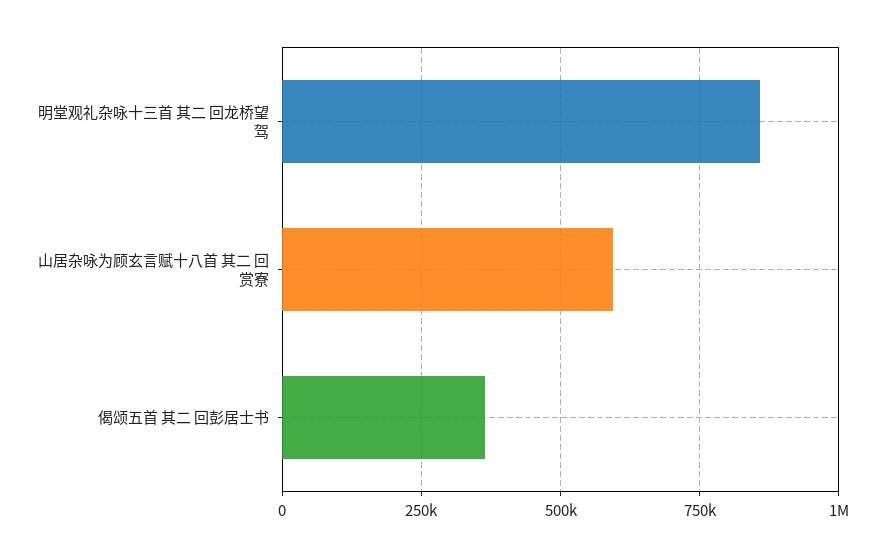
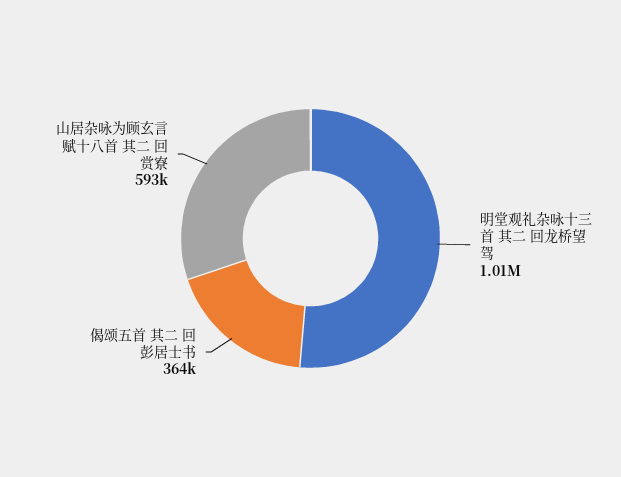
明堂观礼杂咏十三首 其二 回龙桥望驾: 850000 -> 1010000

